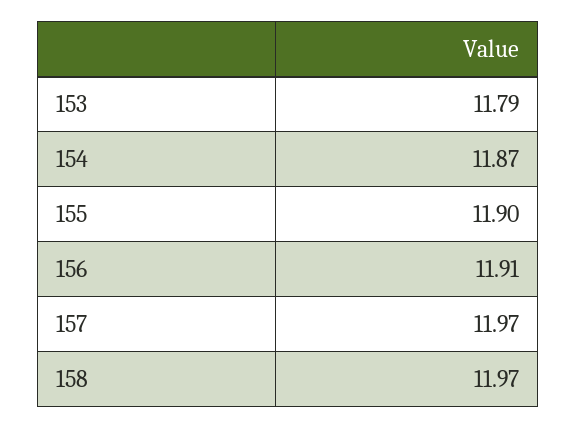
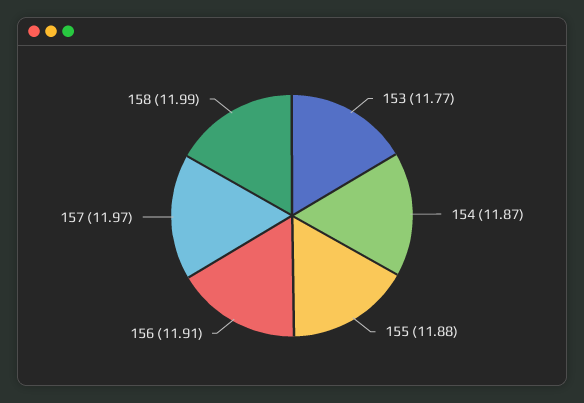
153: 11.79 -> 11.77
155: 11.9 -> 11.88
158: 11.97 -> 11.99

